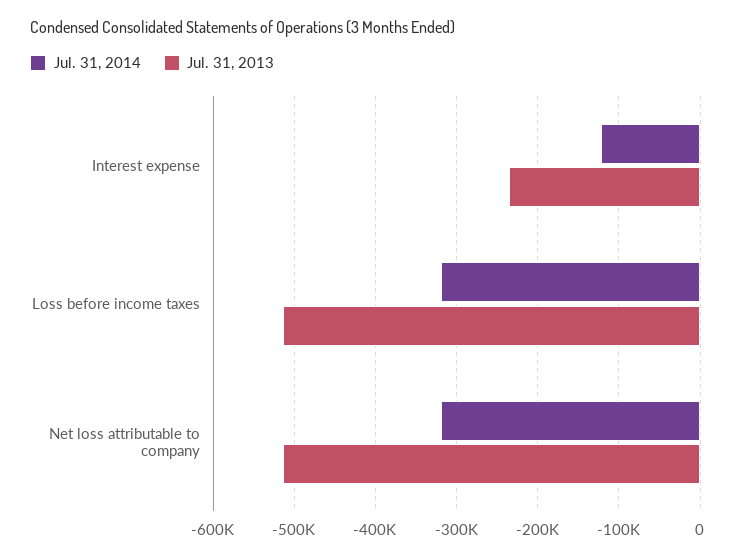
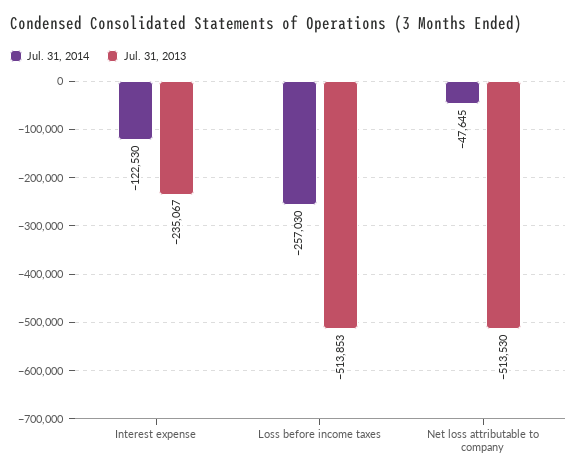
Jul. 31, 2014, Loss before income taxes: -320000 -> -257030
Jul. 31, 2014, Net loss attributable to company: -320000 -> -47645

